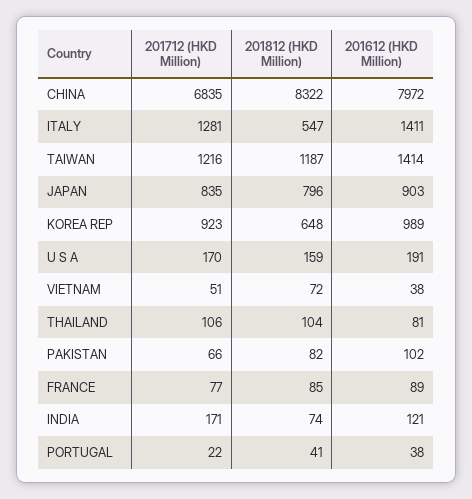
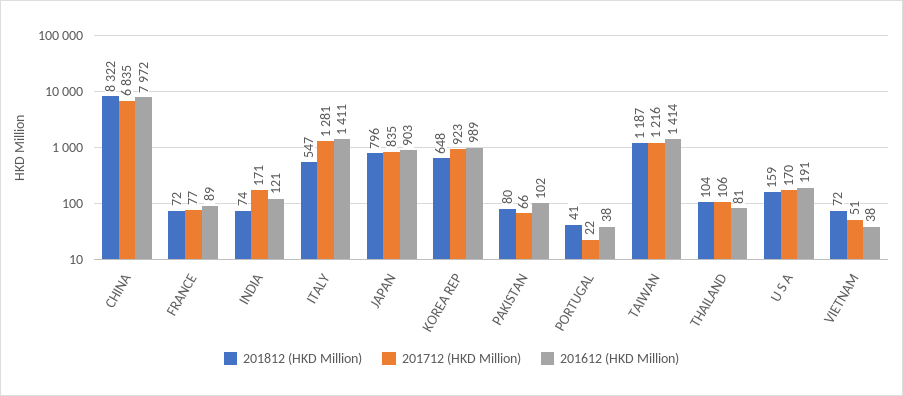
201812 (HKD Million), PAKISTAN: 82 -> 80
201812 (HKD Million), FRANCE: 85 -> 72

